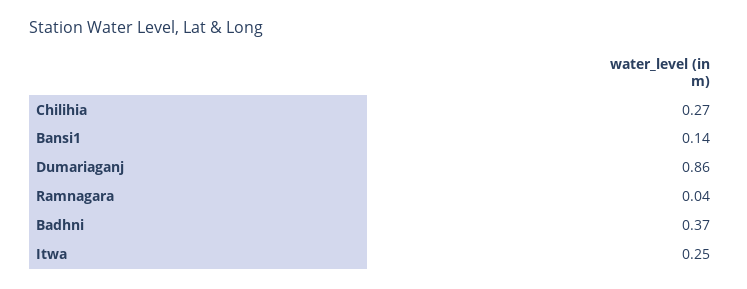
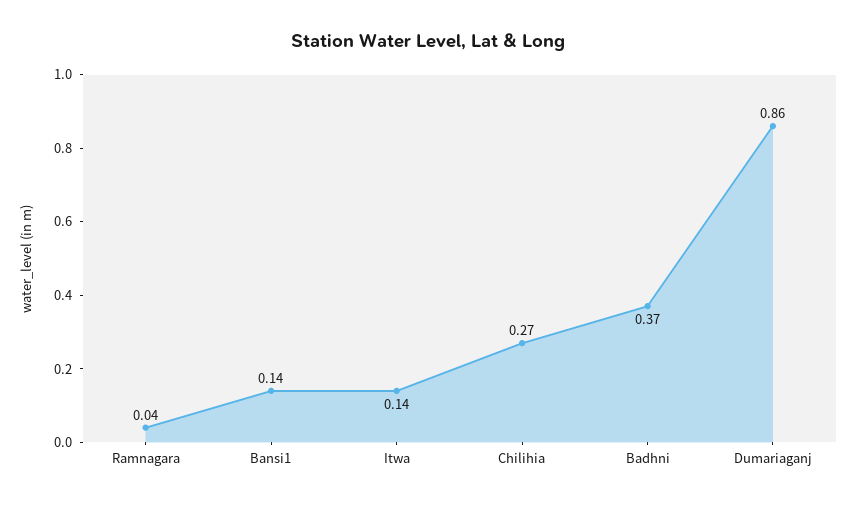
Itwa: 0.25 -> 0.14

